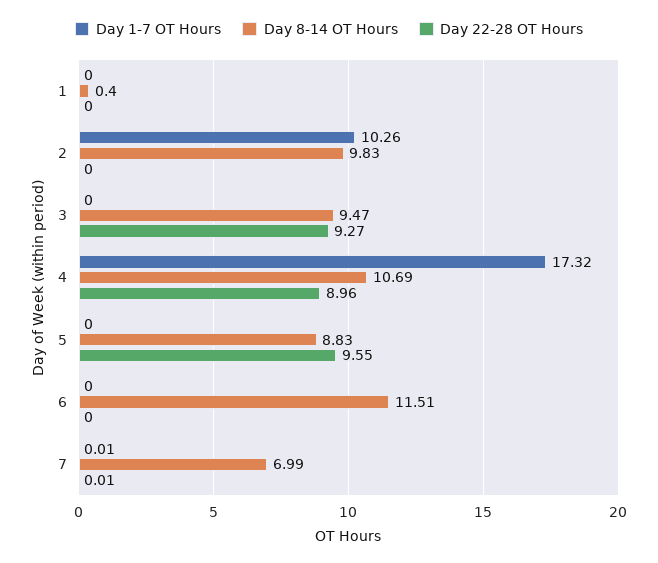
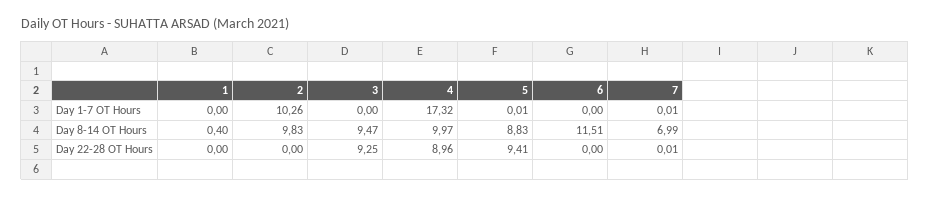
Day 22-28 OT Hours, 3: 9.27 -> 9.25
Day 8-14 OT Hours, 4: 10.69 -> 9.97
Day 1-7 OT Hours, 5: 0 -> 0.01
Day 22-28 OT Hours, 5: 9.55 -> 9.41

